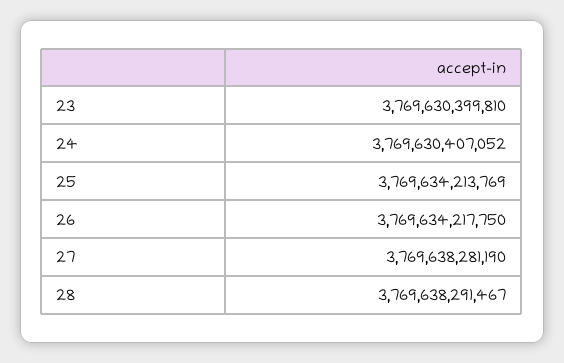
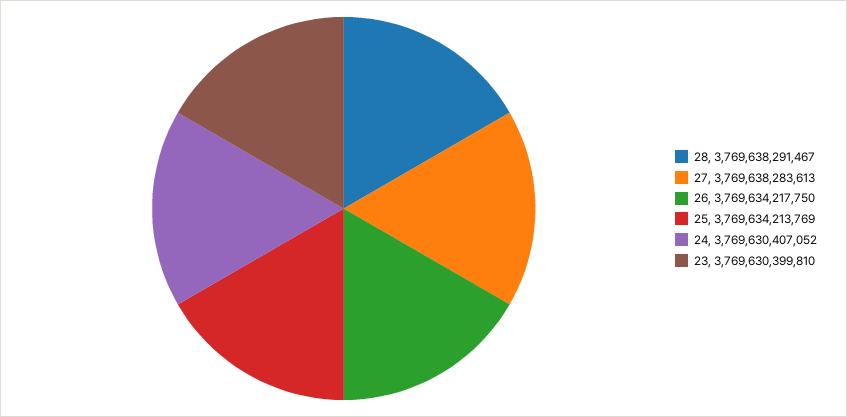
27: 3769638281190 -> 3769638283613

